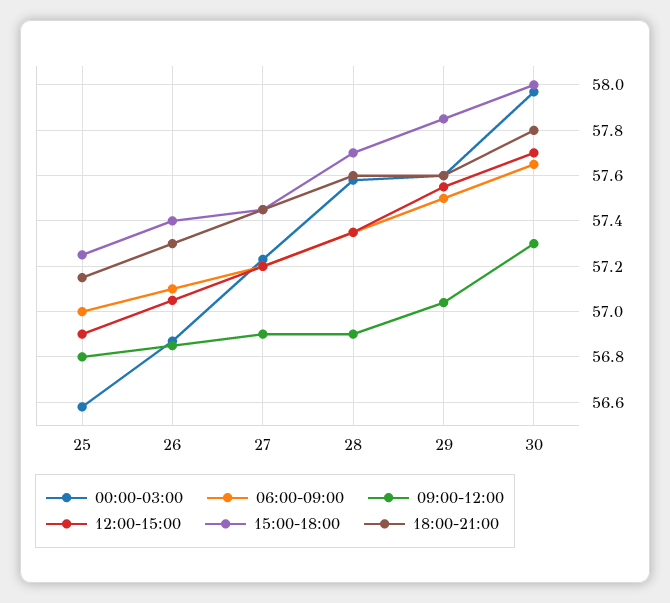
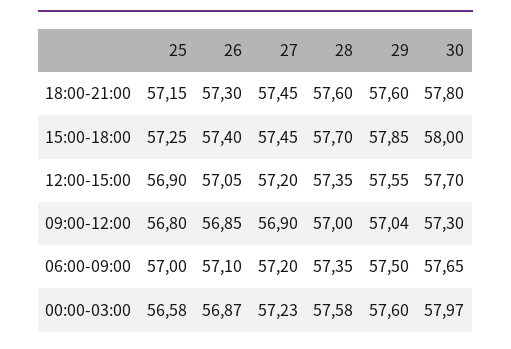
09:00-12:00, 28: 56.9 -> 57

